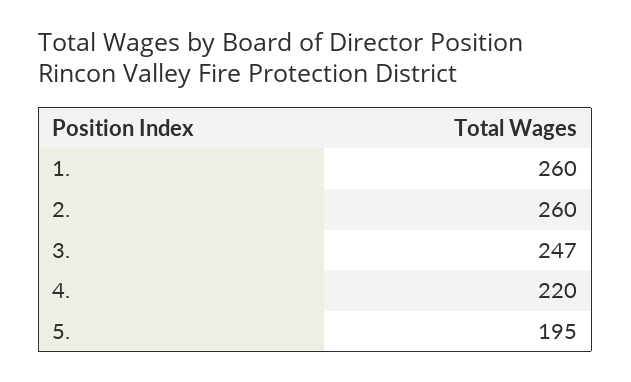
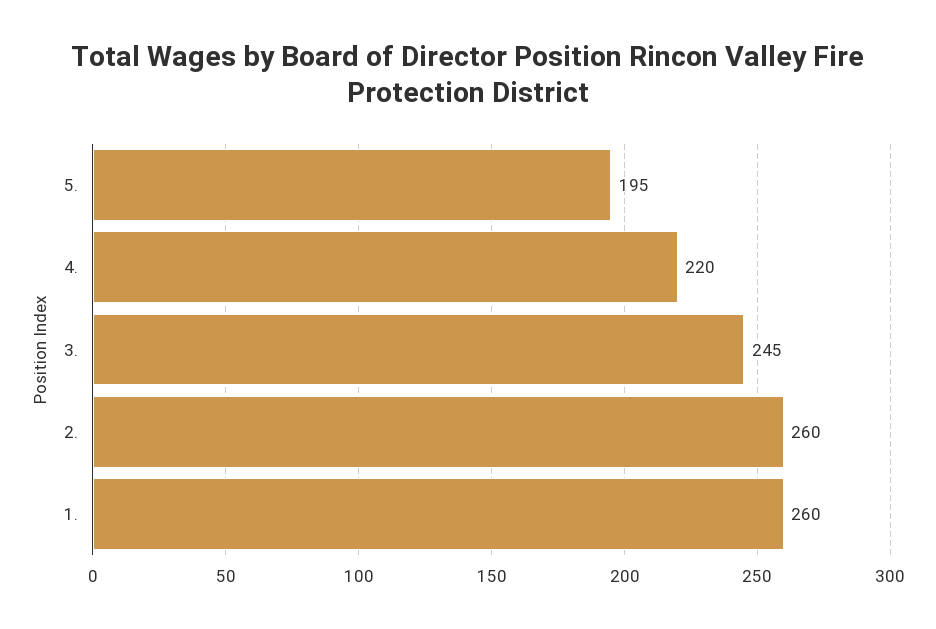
3.: 247 -> 245

